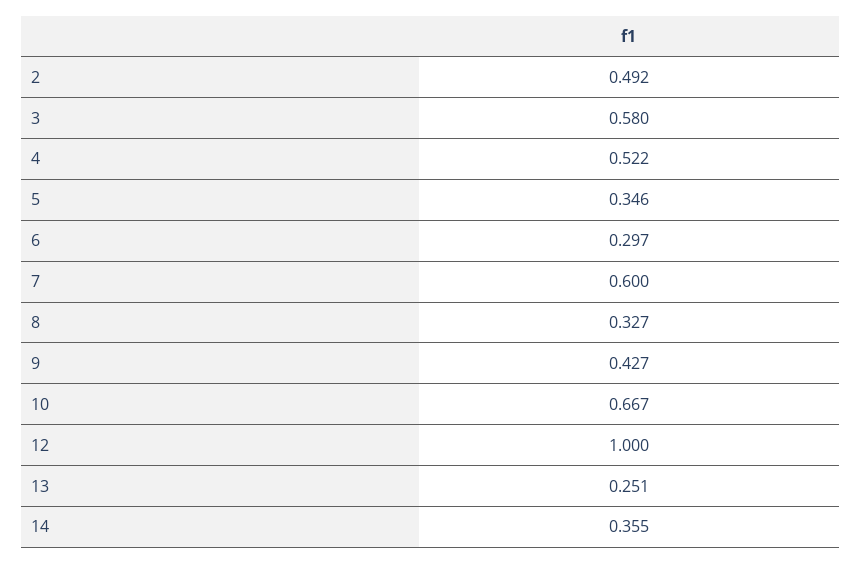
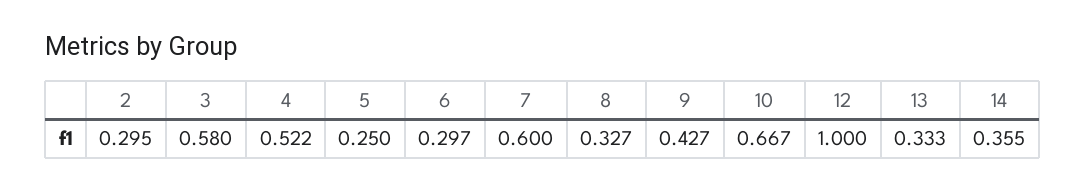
2: 0.492 -> 0.295
5: 0.346 -> 0.25
13: 0.251 -> 0.333

